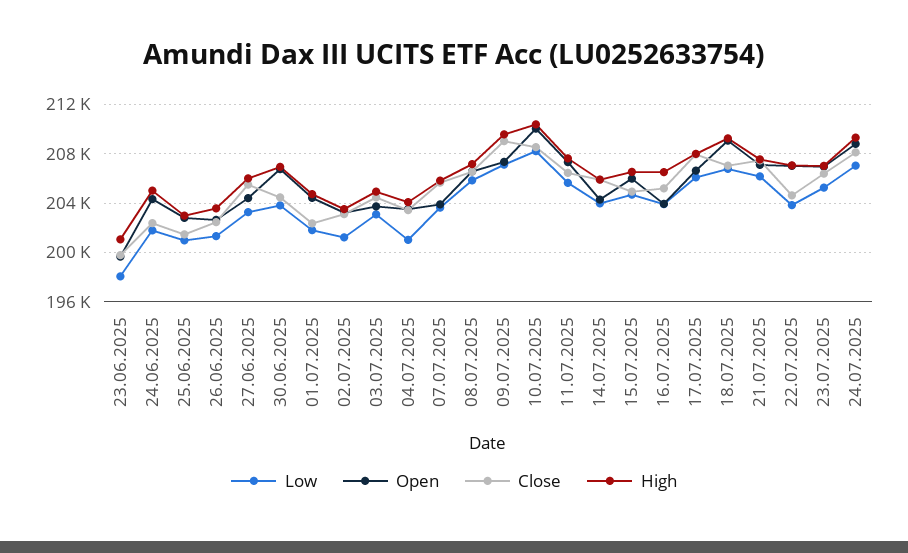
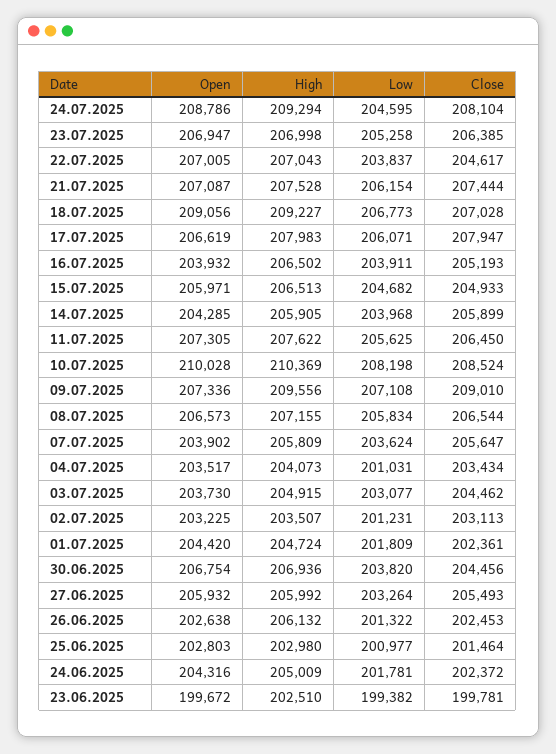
Low, 23.06.2025: 198000 -> 199382
High, 23.06.2025: 201000 -> 202510
High, 26.06.2025: 203500 -> 206132
Open, 27.06.2025: 204500 -> 205932
Low, 24.07.2025: 207000 -> 204595

